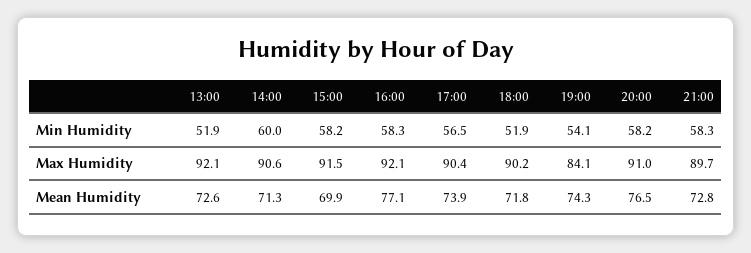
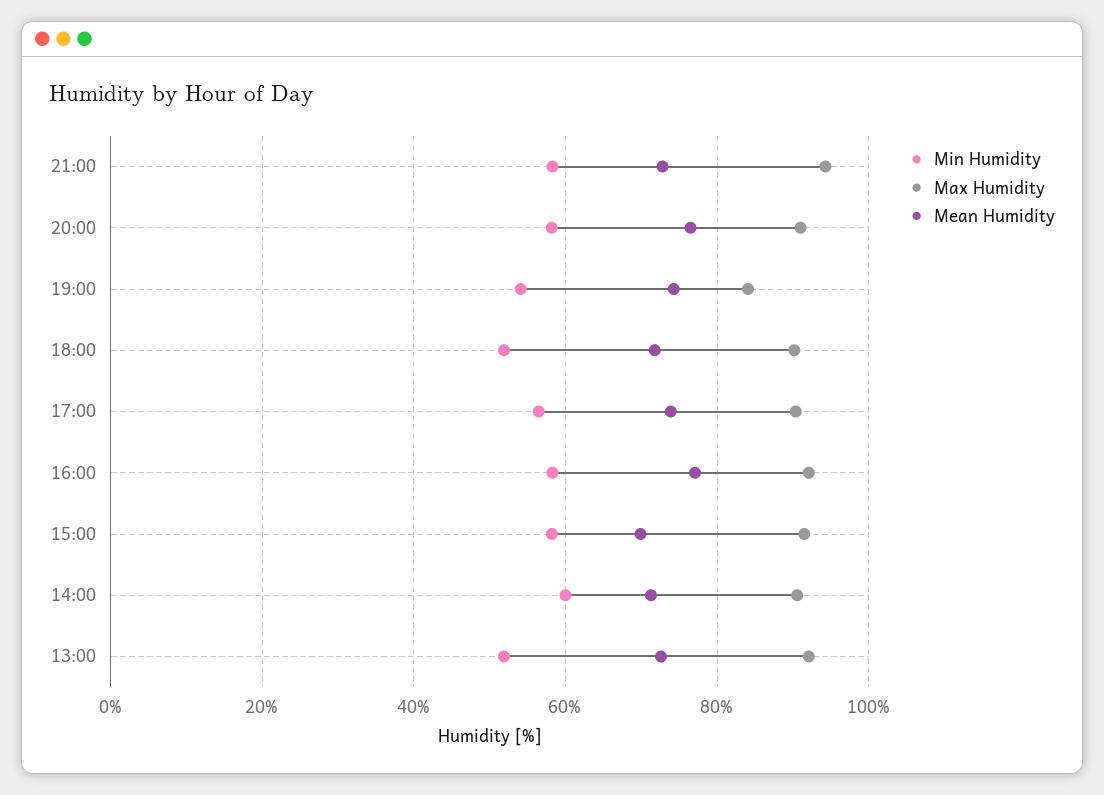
Max Humidity, 21:00: 89.7 -> 94

